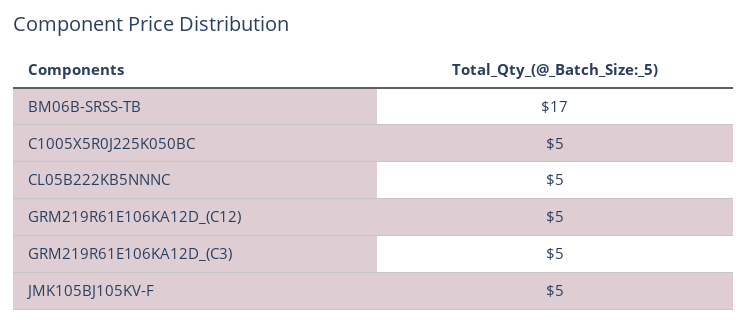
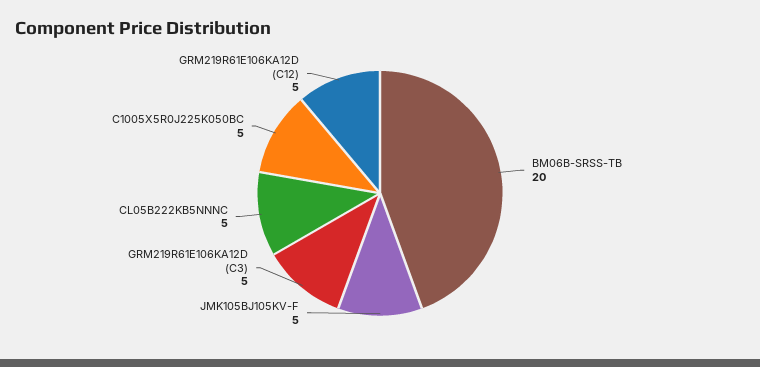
BM06B-SRSS-TB: 17 -> 20

